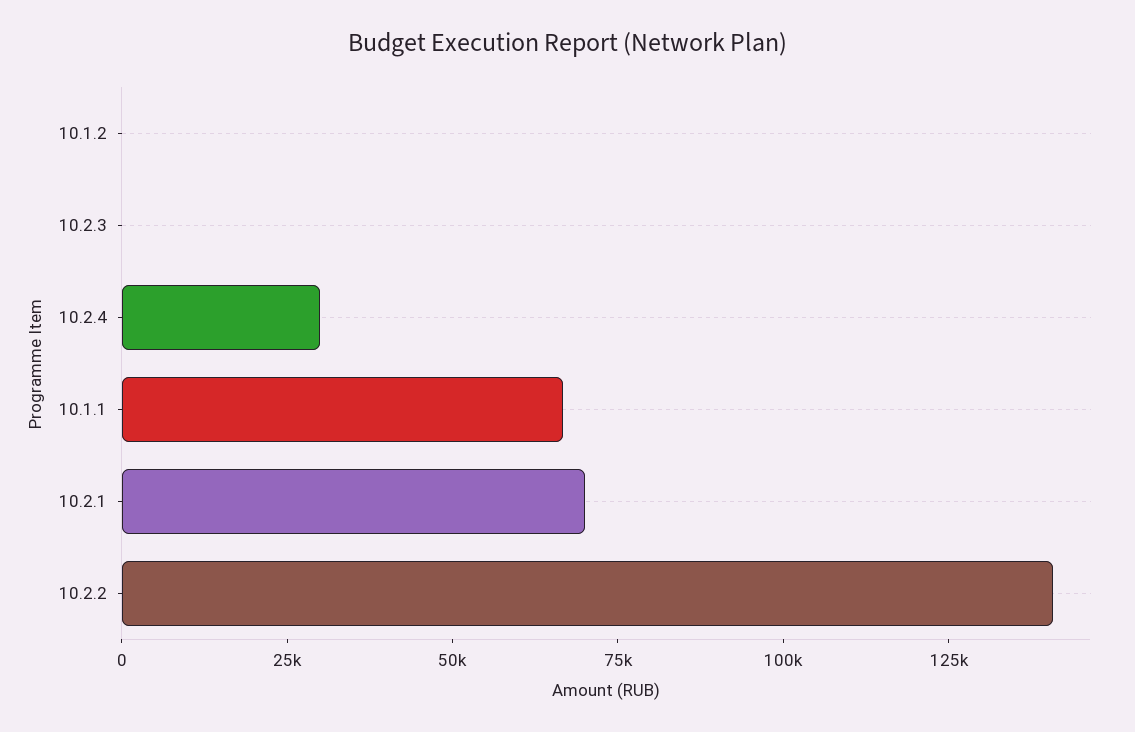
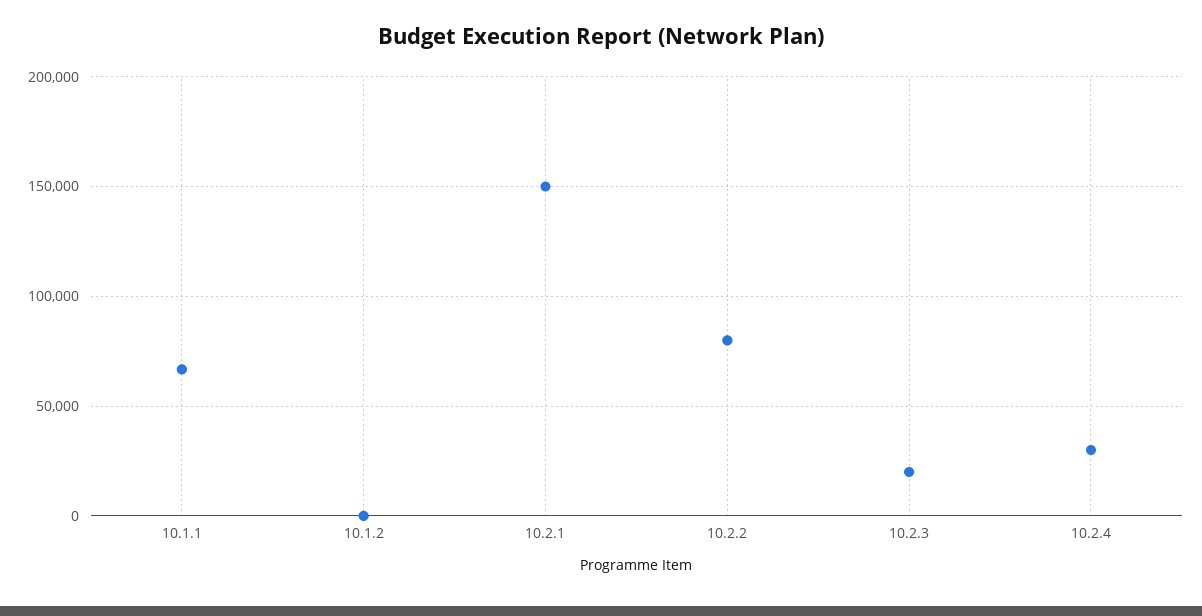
10.2.3: 0 -> 20000
10.2.1: 70000 -> 150000
10.2.2: 140000 -> 80000

